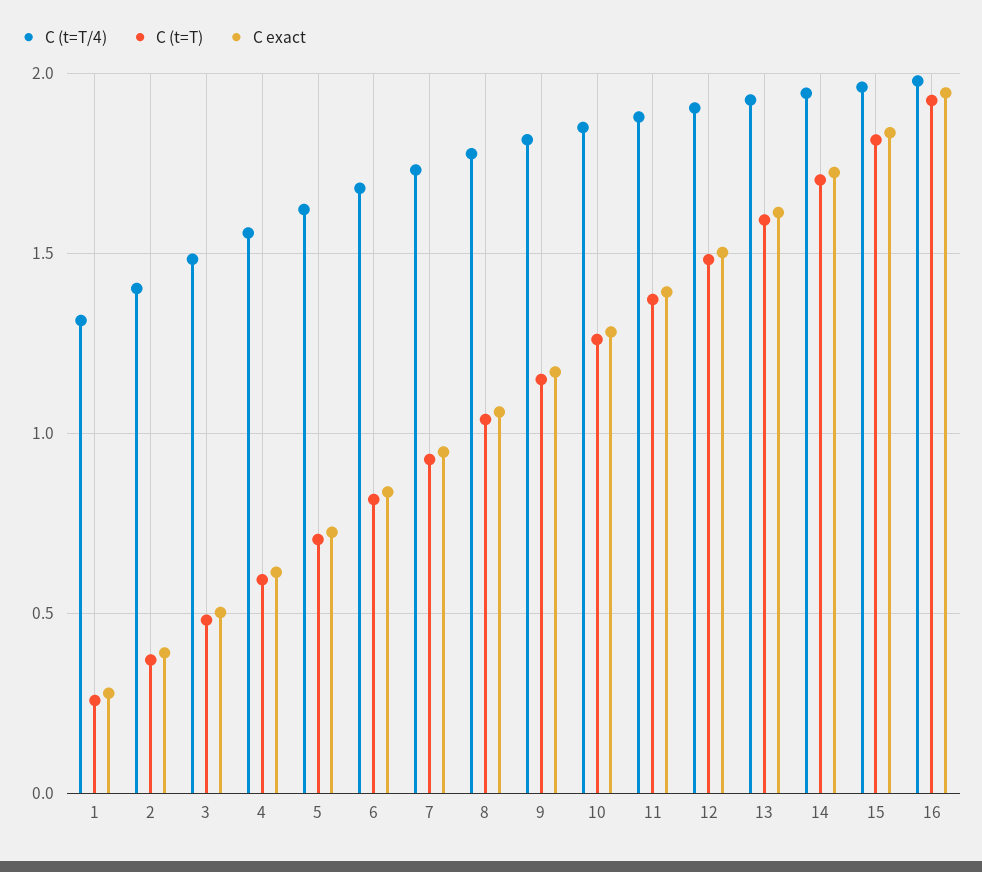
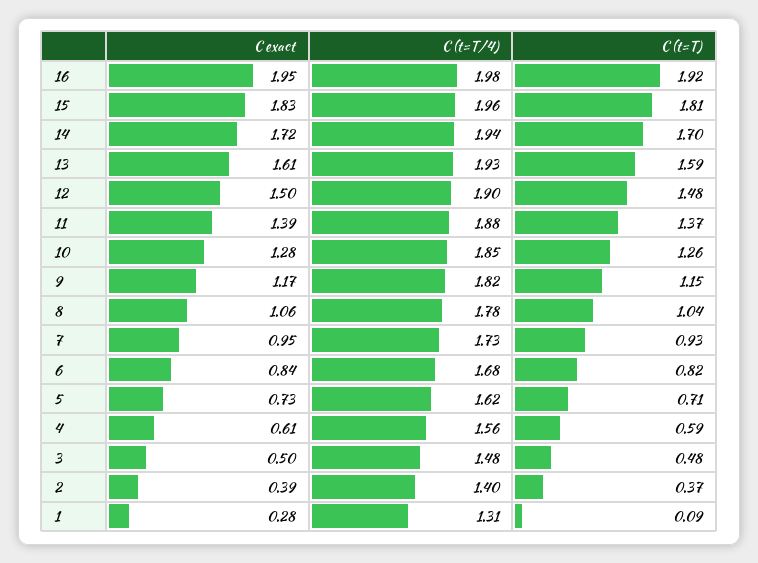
C (t=T), 1: 0.25 -> 0.09

